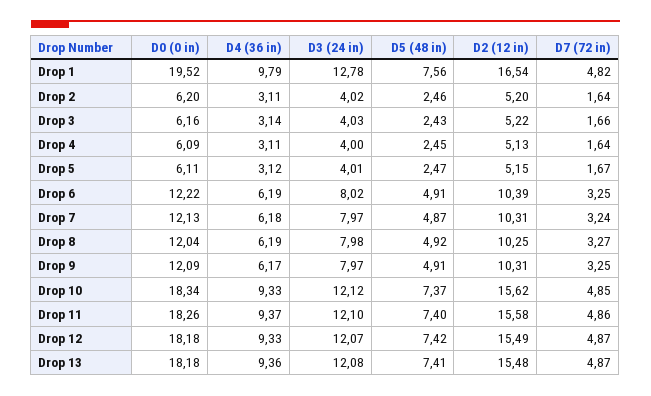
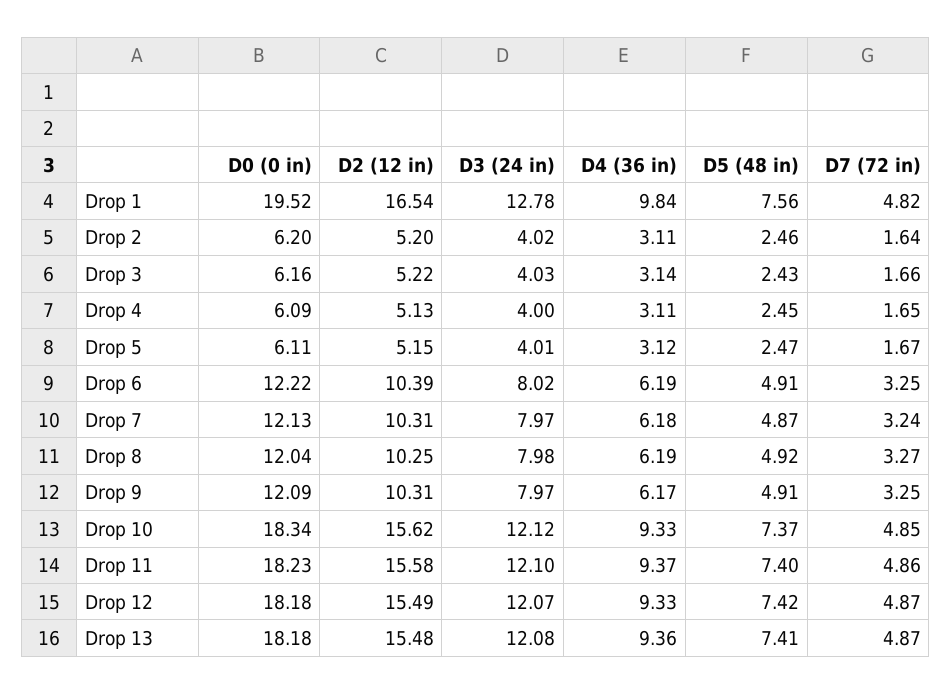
D4 (36 in), Drop 1: 9.79 -> 9.84
D7 (72 in), Drop 4: 1.64 -> 1.65
D0 (0 in), Drop 11: 18.26 -> 18.23

